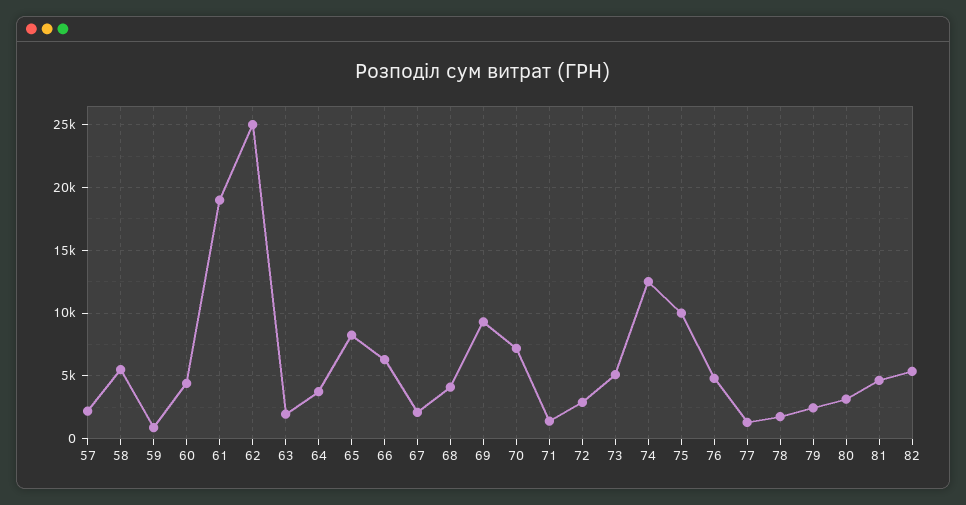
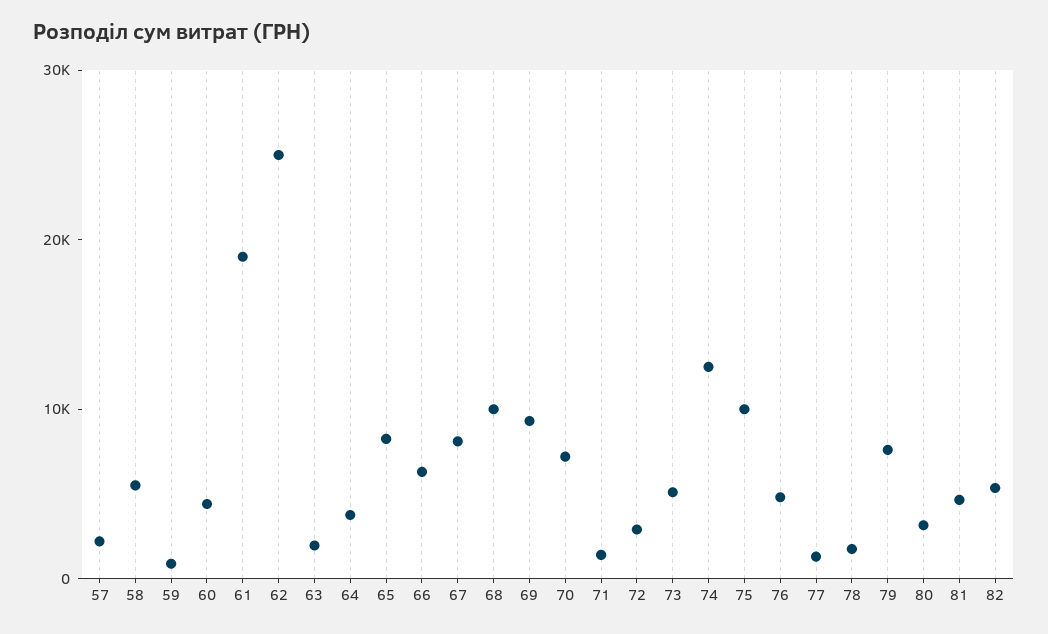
67: 2000 -> 8000
68: 4000 -> 10000
79: 2500 -> 8000

